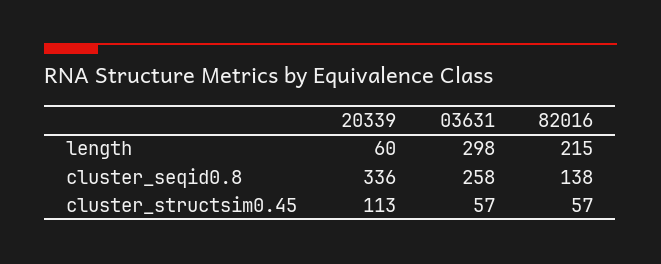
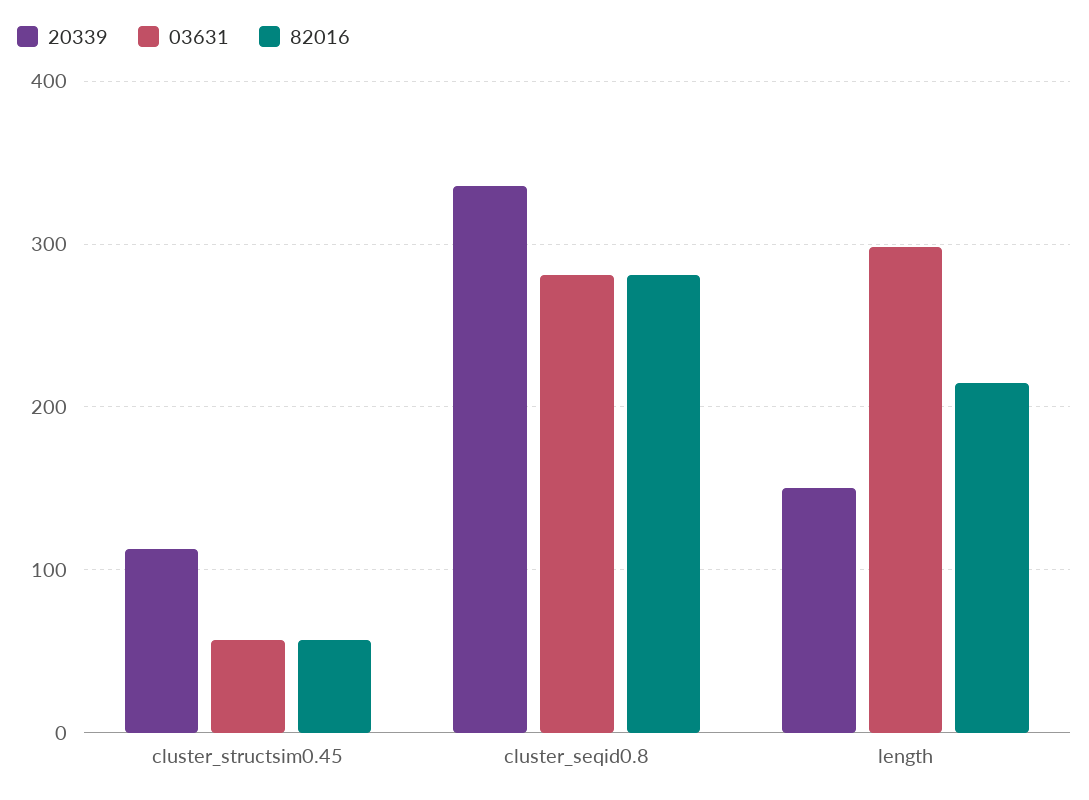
20339, length: 60 -> 150
03631, cluster_seqid0.8: 258 -> 280
82016, cluster_seqid0.8: 138 -> 280

